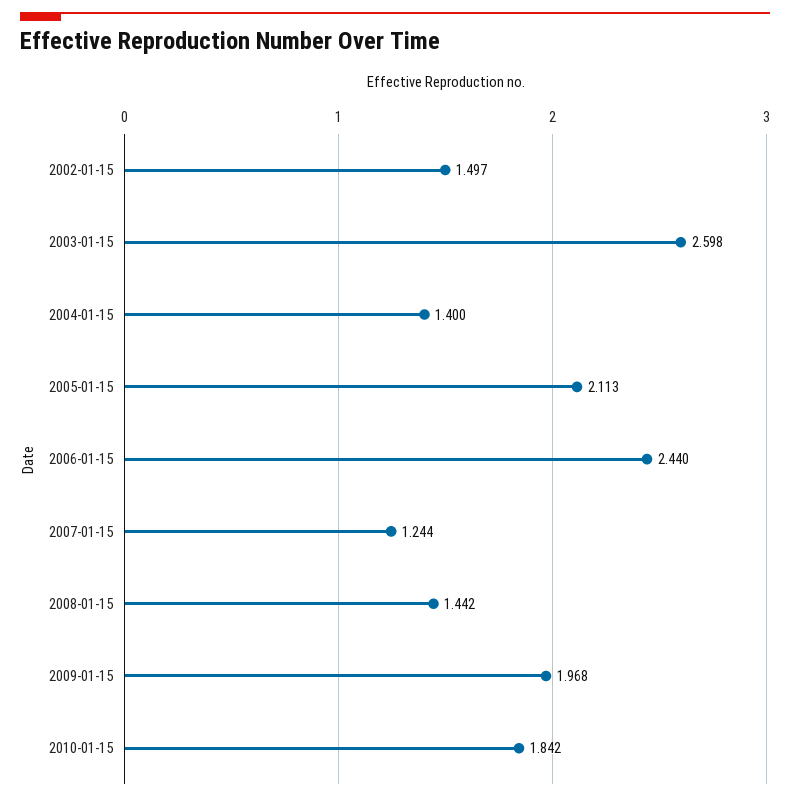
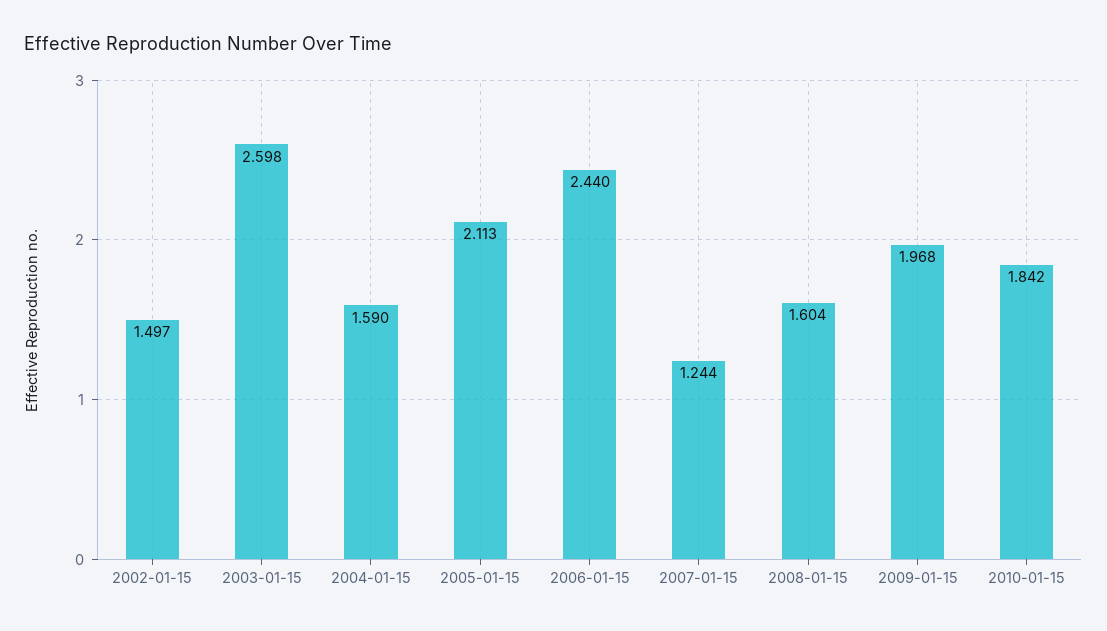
2004-01-15: 1.4 -> 1.59
2008-01-15: 1.442 -> 1.604

